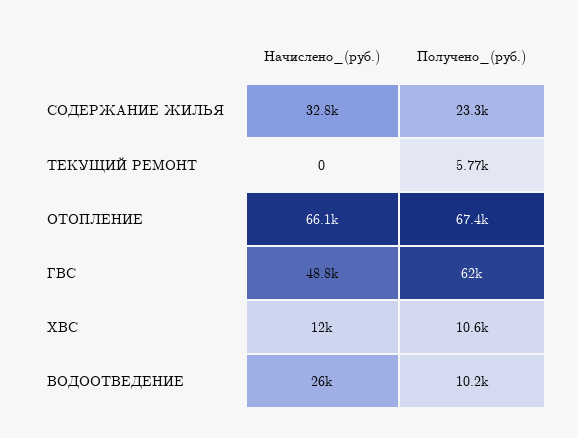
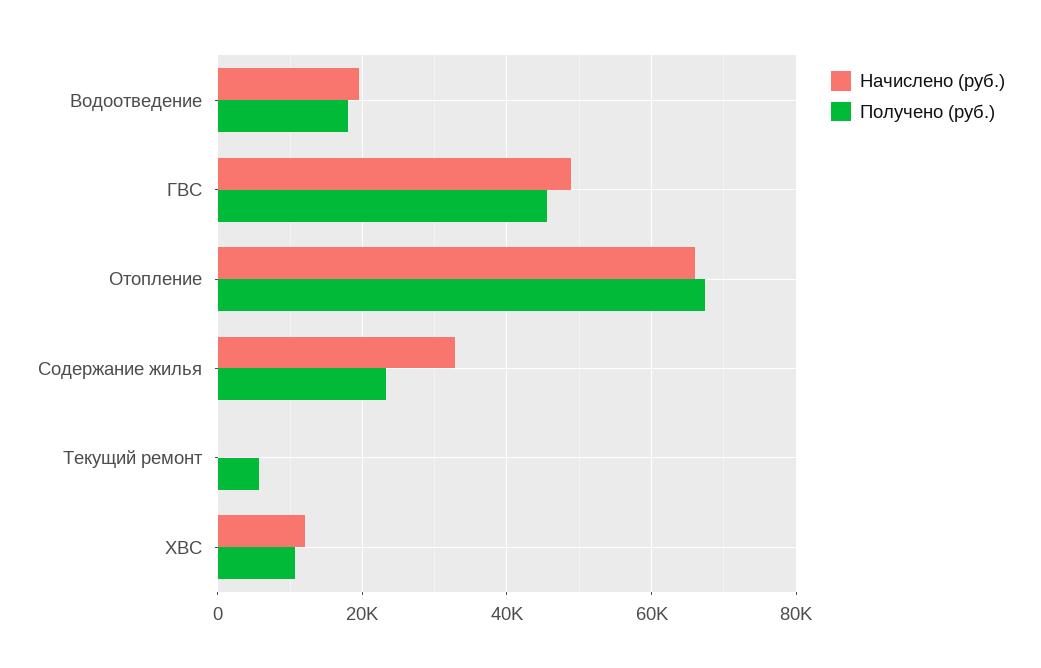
Получено_(руб.), ГВС: 62000 -> 46000
Начислено_(руб.), ВОДООТВЕДЕНИЕ: 26000 -> 20000
Получено_(руб.), ВОДООТВЕДЕНИЕ: 10200 -> 18000

